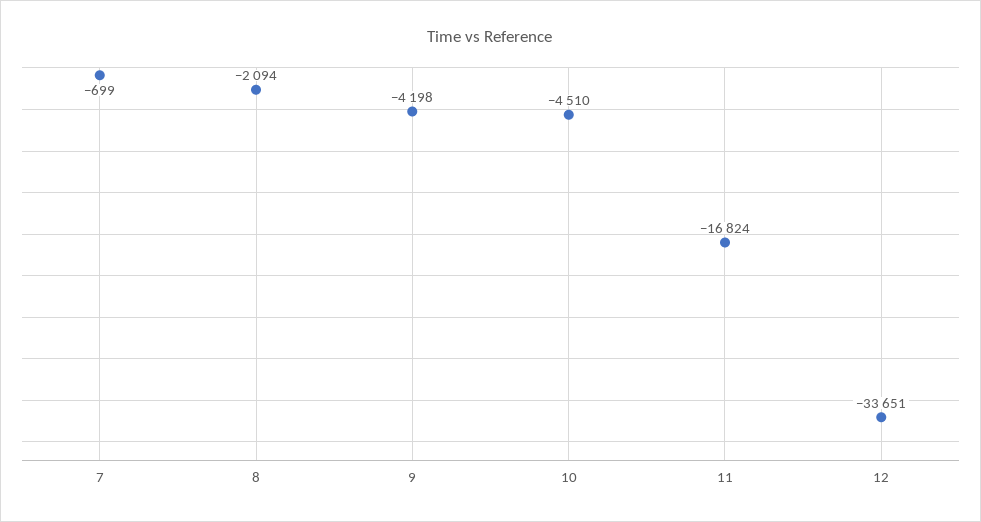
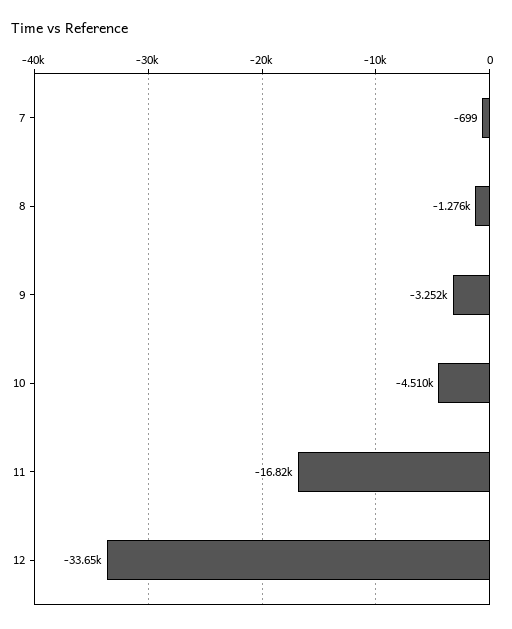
8: -2094 -> -1276
9: -4198 -> -3252

